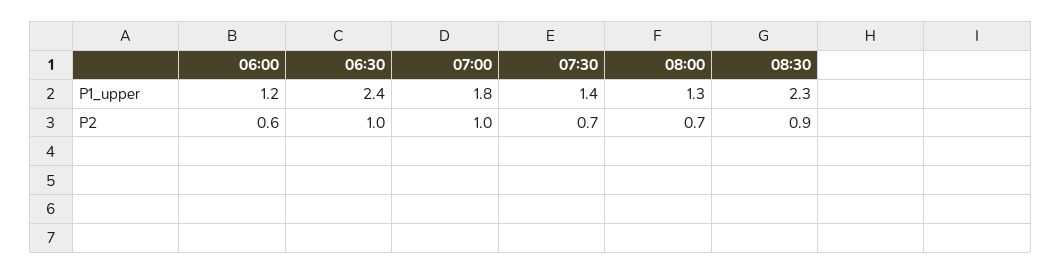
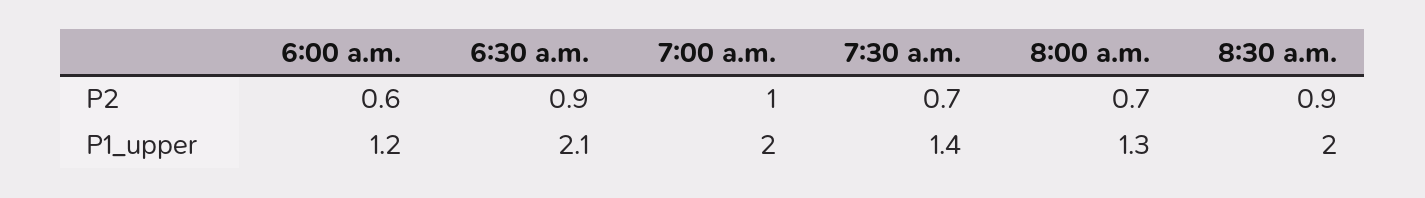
06:30, P1_upper: 2.4 -> 2.1
07:00, P1_upper: 1.8 -> 2
08:30, P1_upper: 2.3 -> 2
06:30, P2: 1 -> 0.9

